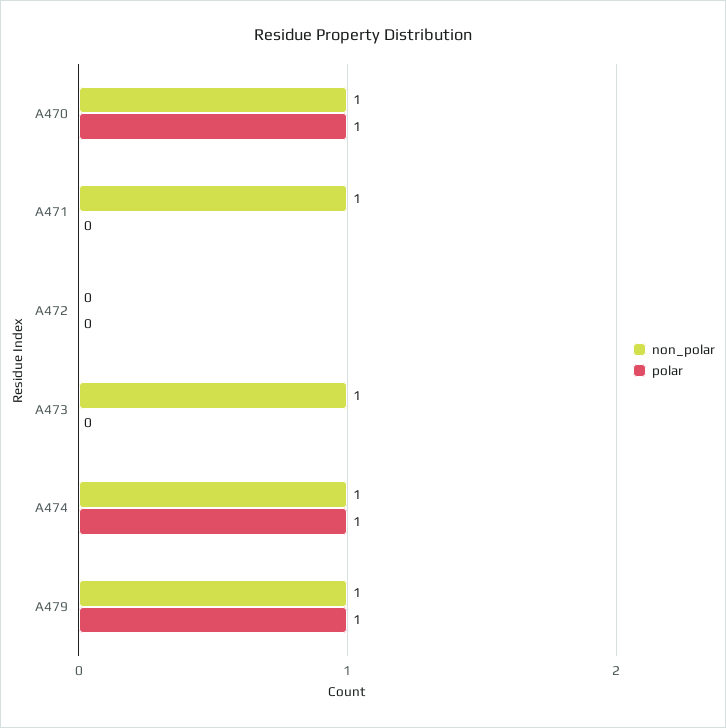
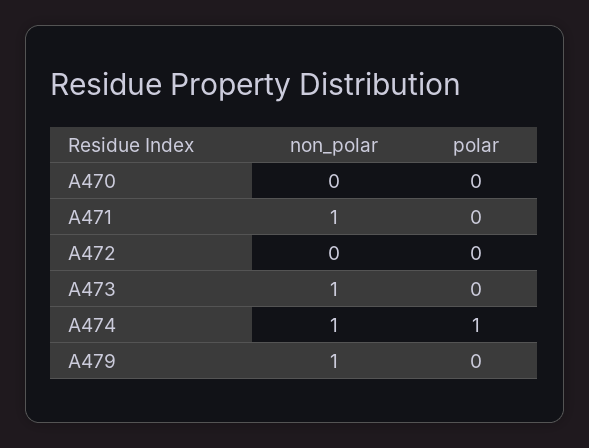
non_polar, A470: 1 -> 0
polar, A470: 1 -> 0
polar, A479: 1 -> 0

